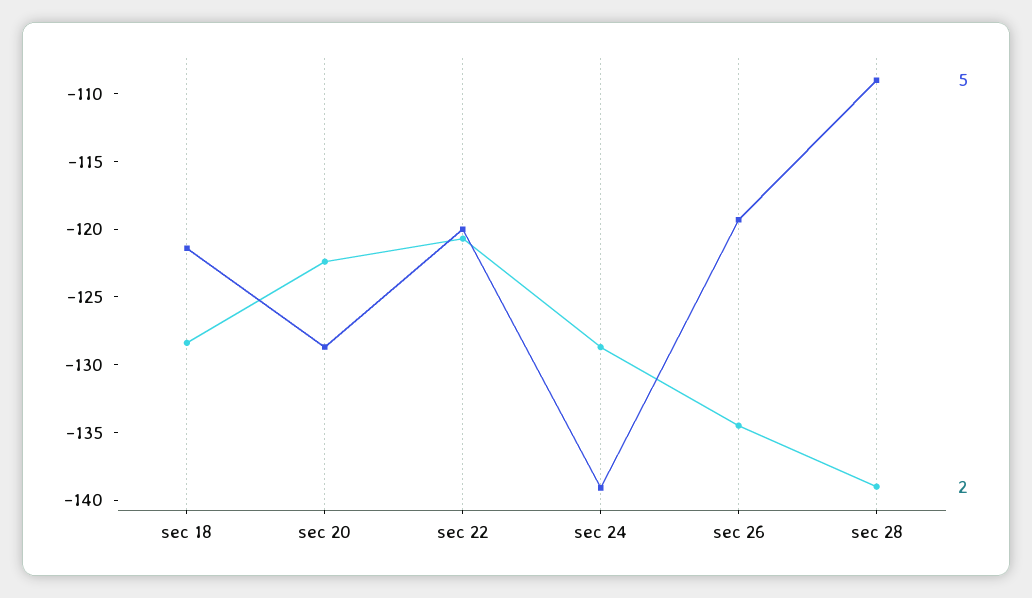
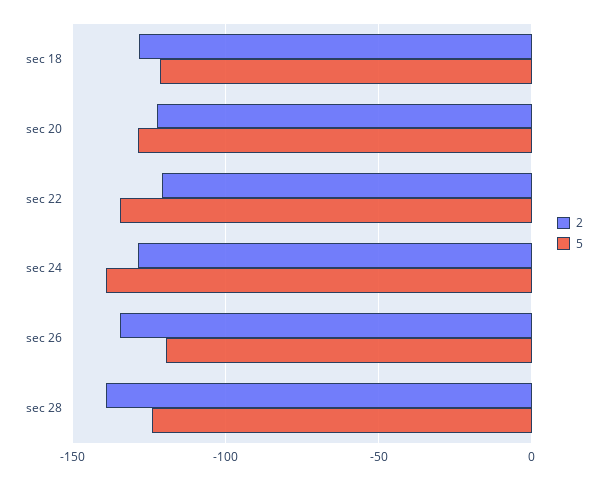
5, sec 22: -120 -> -135
5, sec 28: -109 -> -125

